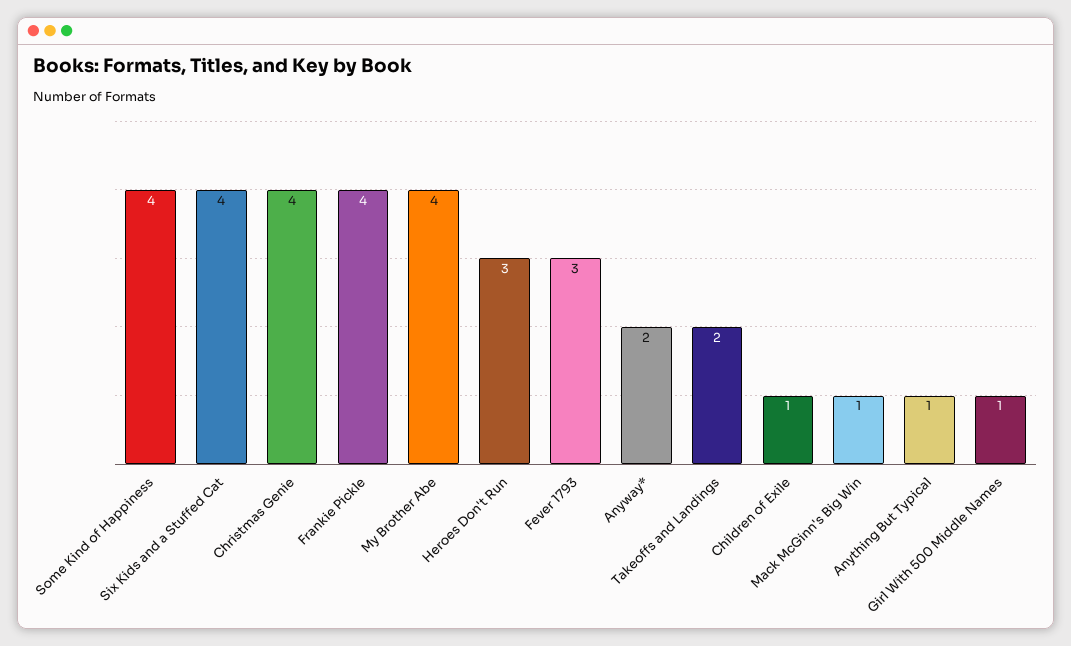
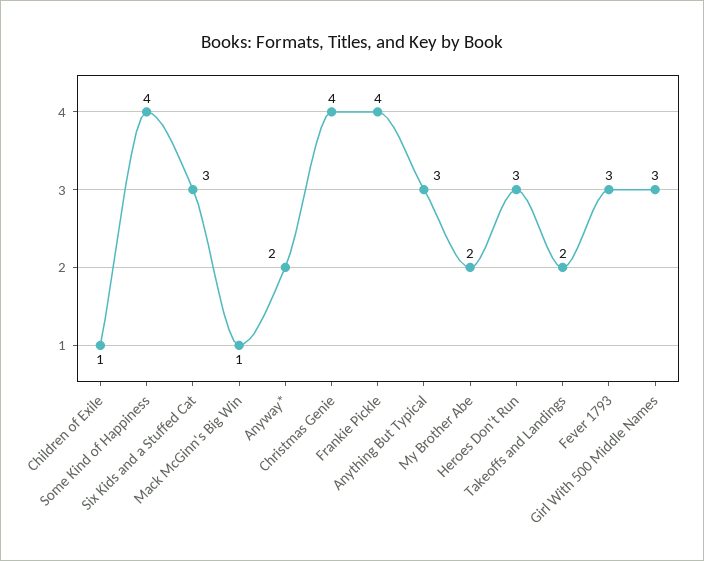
Six Kids and a Stuffed Cat: 4 -> 3
My Brother Abe: 4 -> 2
Anything But Typical: 1 -> 3
Girl With 500 Middle Names: 1 -> 3

